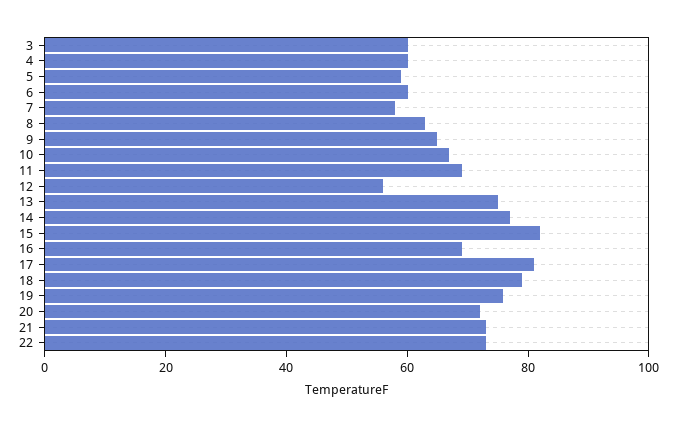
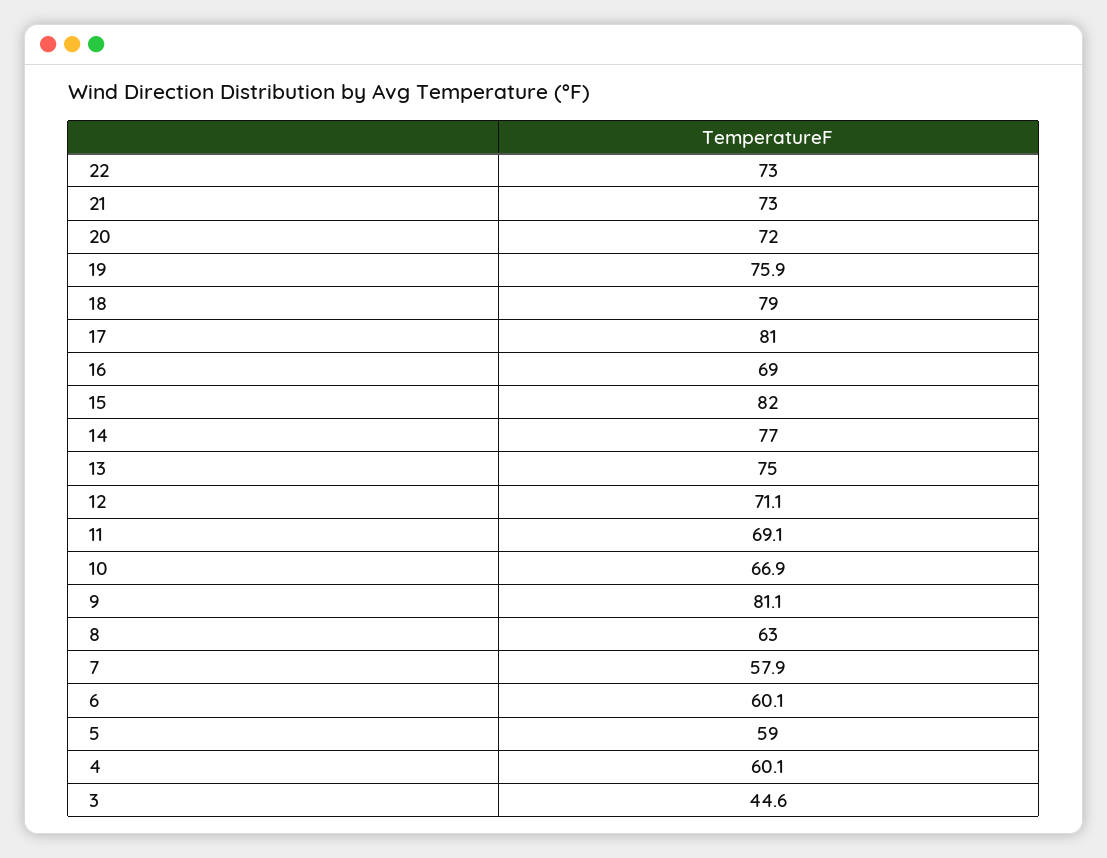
3: 60 -> 44.6
9: 65 -> 81.1
12: 55 -> 71.1

